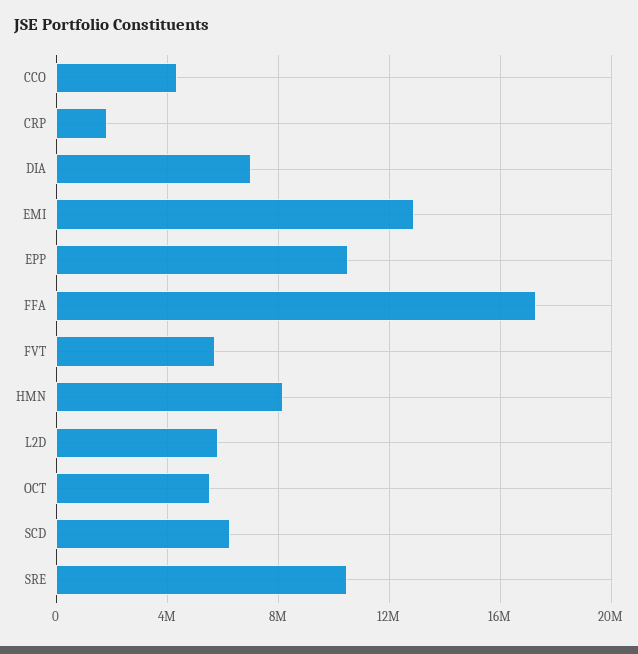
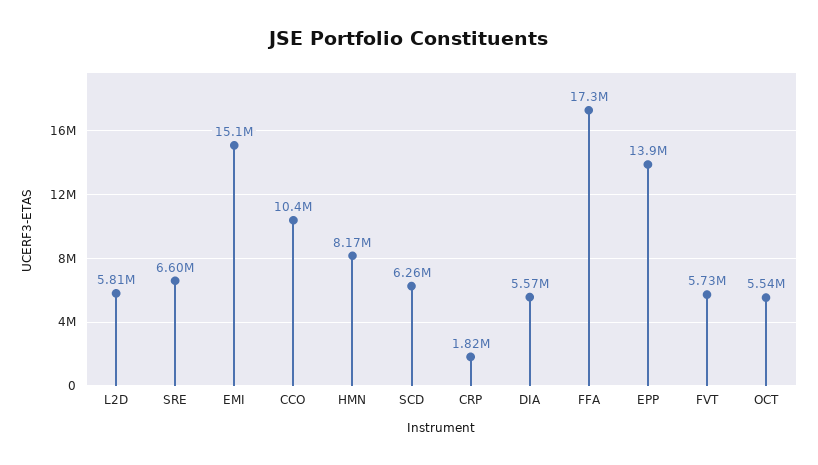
CCO: 4500000 -> 10400000
DIA: 7000000 -> 5570000
EMI: 13000000 -> 15100000
EPP: 10500000 -> 13900000
SRE: 10500000 -> 6600000

